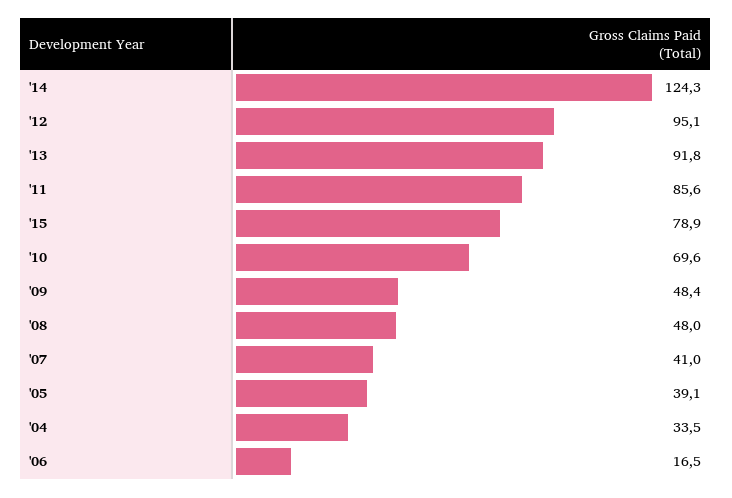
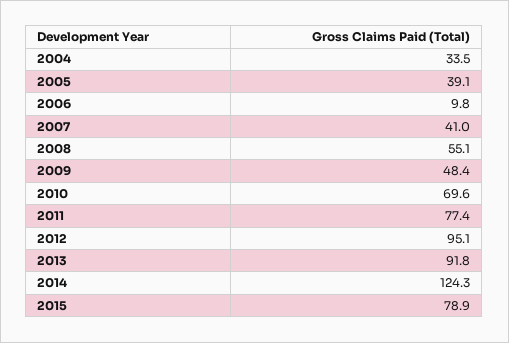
'11: 85.6 -> 77.4
'08: 48 -> 55.1
'06: 16.5 -> 9.8

